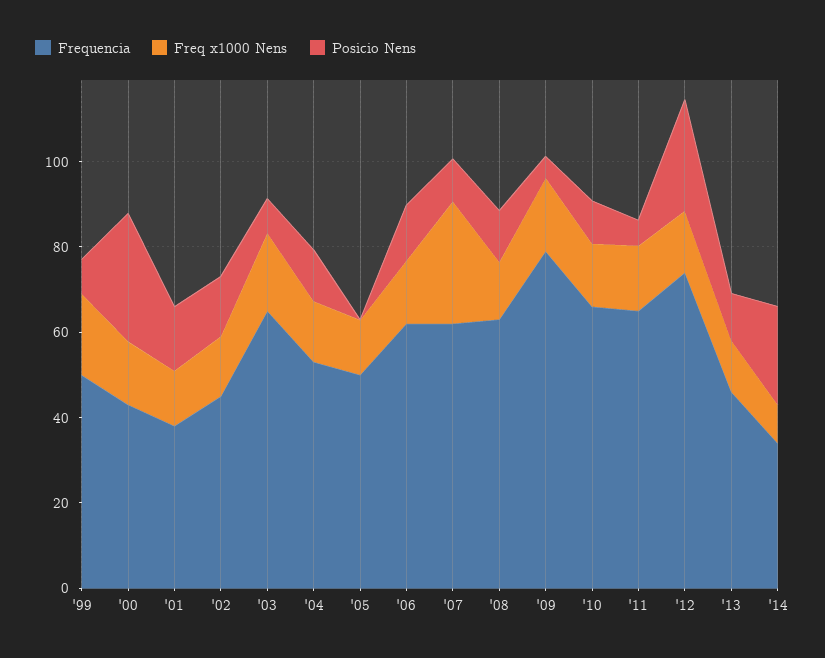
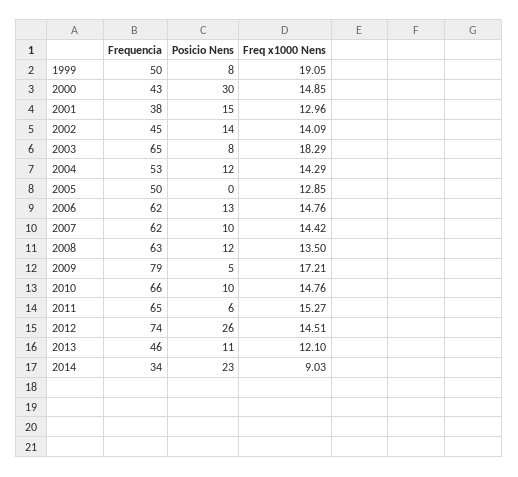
Freq x1000 Nens, '07: 30 -> 14.42

